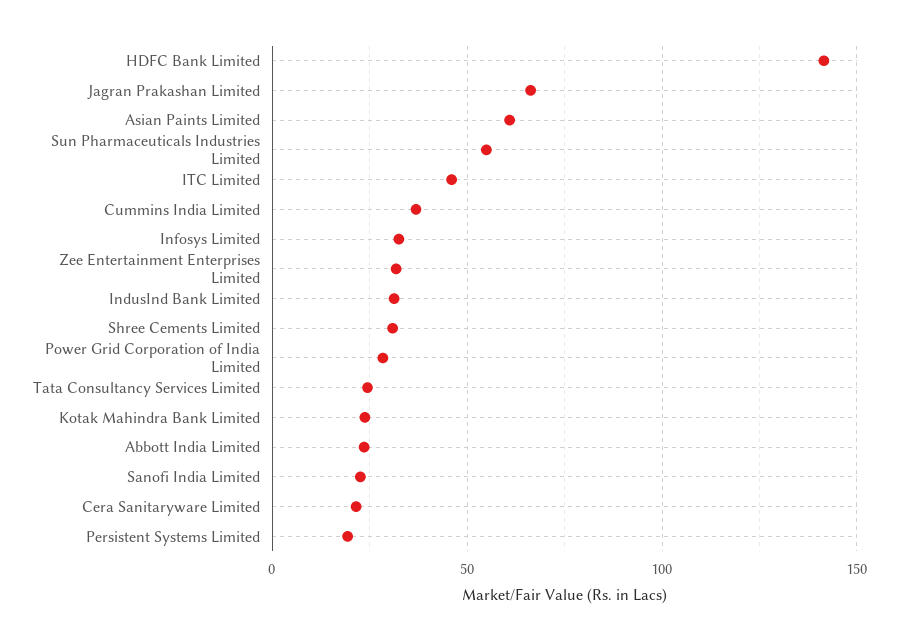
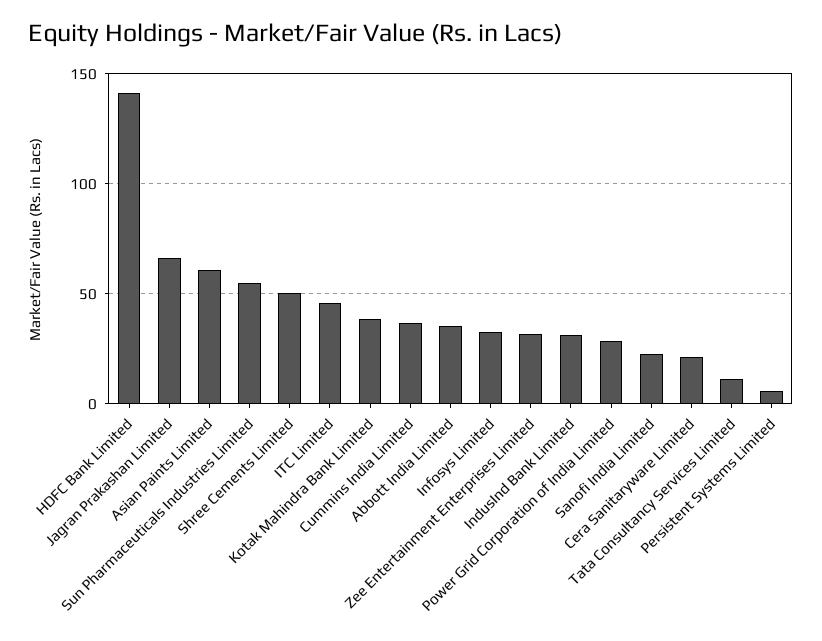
Shree Cements Limited: 30 -> 50
Tata Consultancy Services Limited: 25 -> 10
Kotak Mahindra Bank Limited: 25 -> 40
Abbott India Limited: 25 -> 35
Persistent Systems Limited: 20 -> 5

